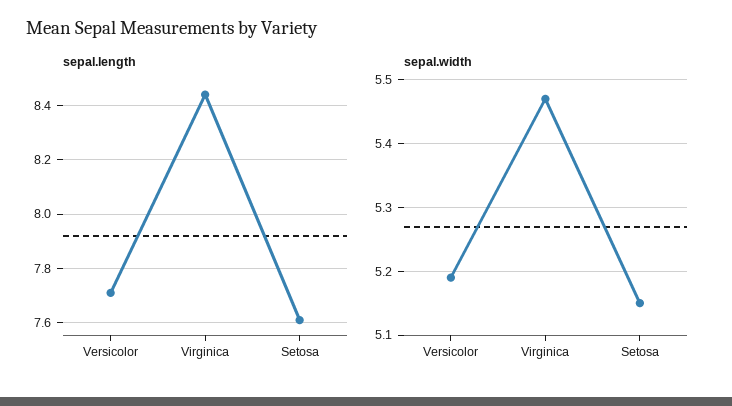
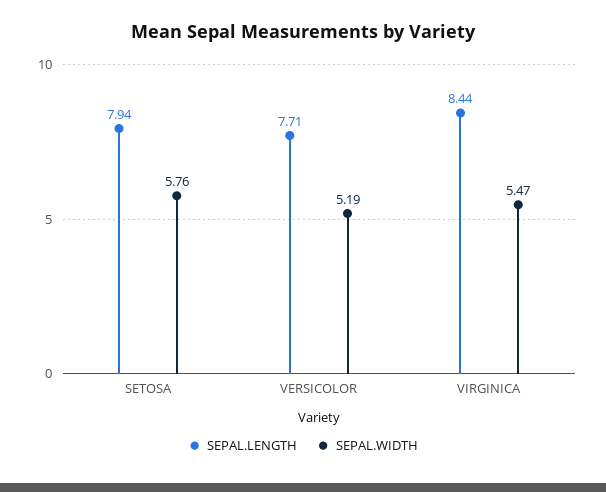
sepal.length, Setosa: 7.6 -> 7.94
sepal.width, Setosa: 5.15 -> 5.76

